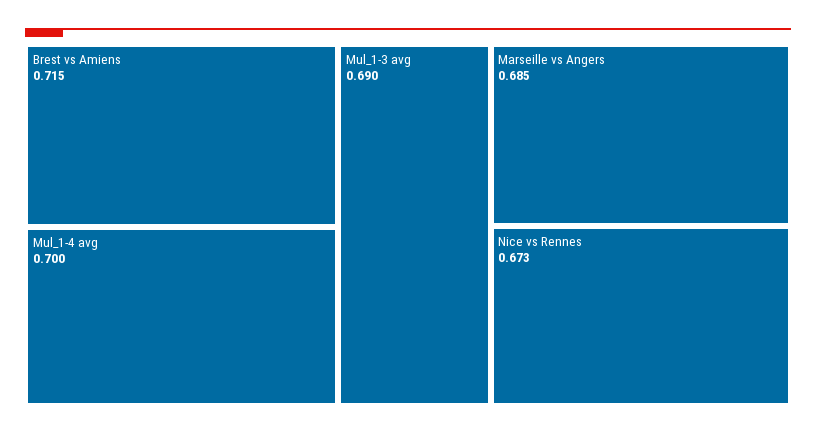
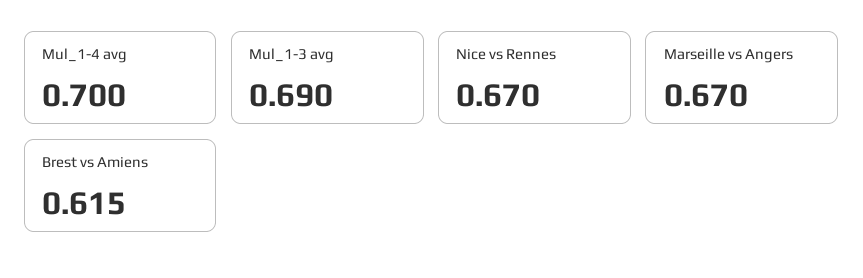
Brest vs Amiens: 0.715 -> 0.615
Marseille vs Angers: 0.685 -> 0.67
Nice vs Rennes: 0.673 -> 0.67

